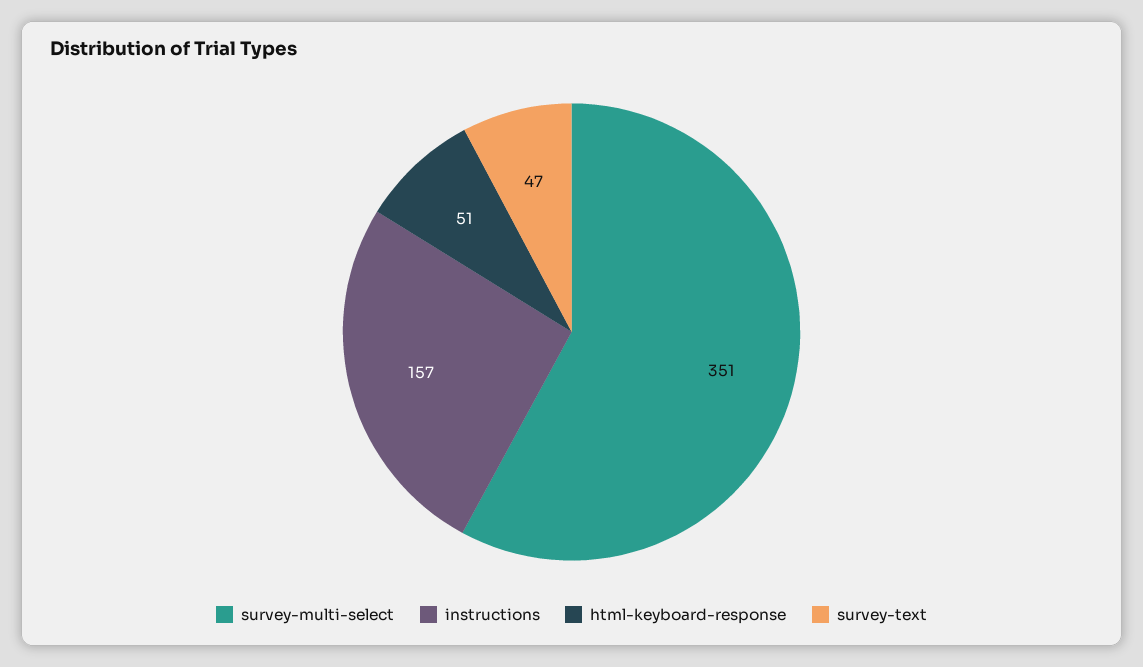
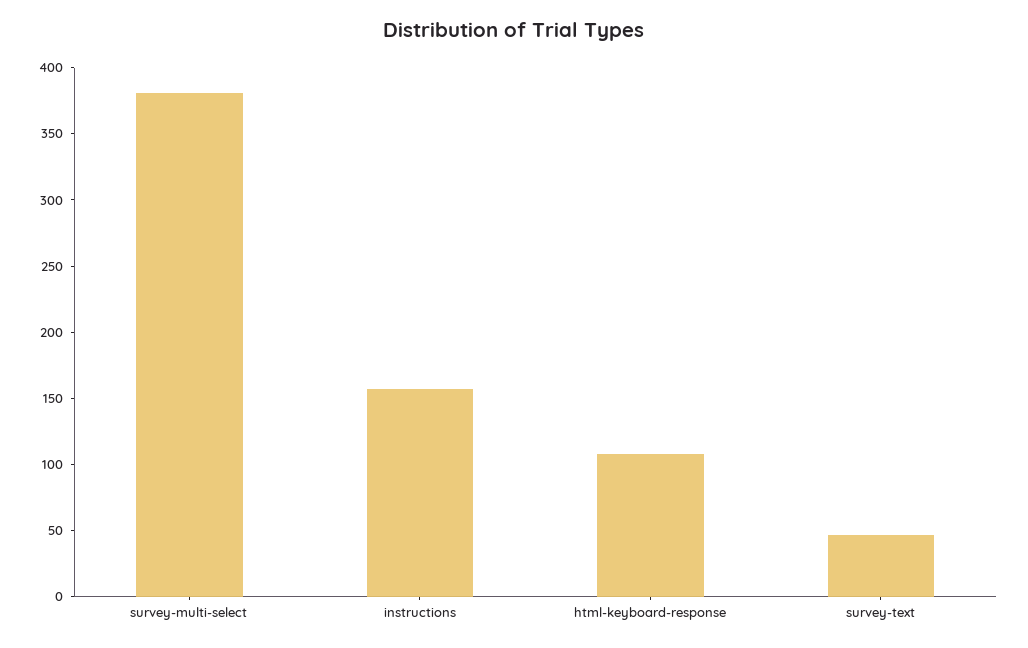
survey-multi-select: 351 -> 380
html-keyboard-response: 51 -> 110

